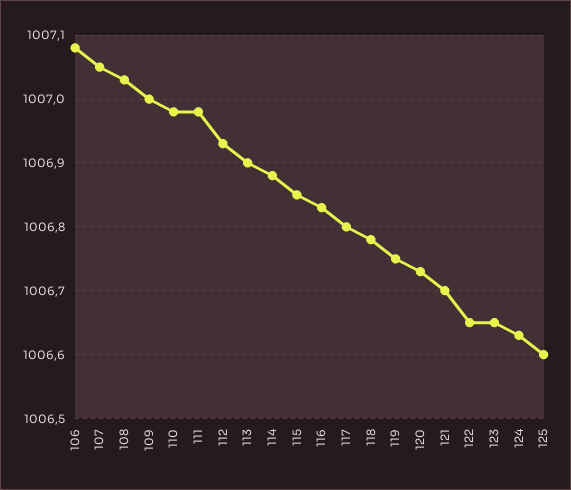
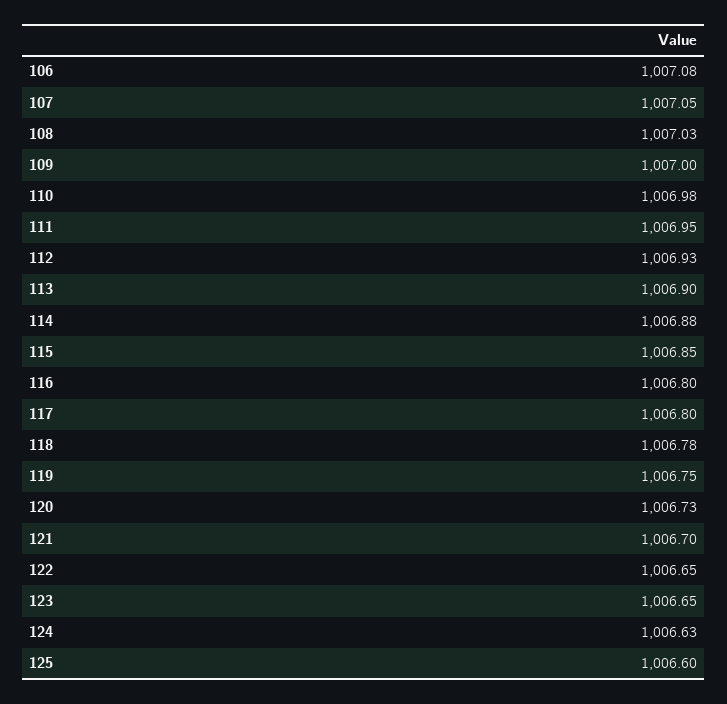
111: 1006.98 -> 1006.95
116: 1006.83 -> 1006.8

